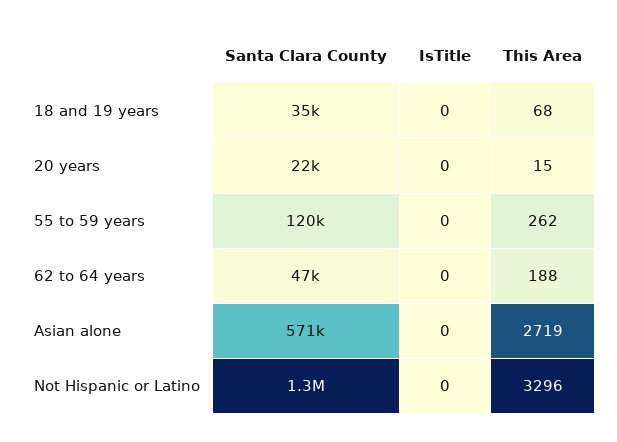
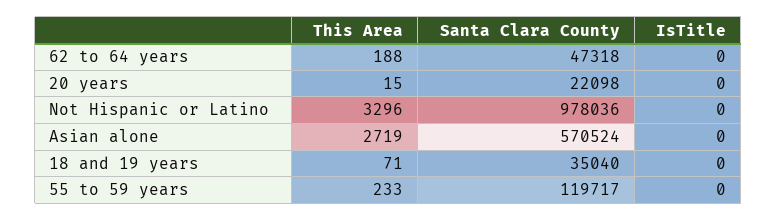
This Area, 18 and 19 years: 68 -> 71
This Area, 55 to 59 years: 262 -> 233
Santa Clara County, Not Hispanic or Latino: 1300000 -> 978036

